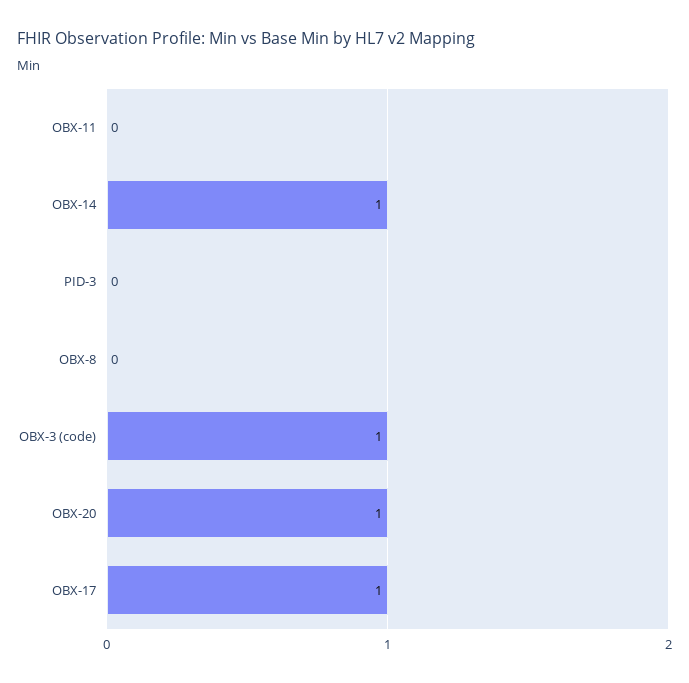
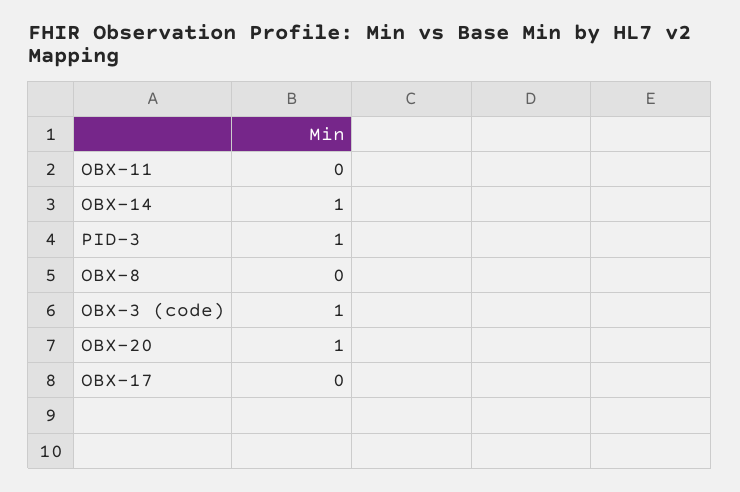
PID-3: 0 -> 1
OBX-17: 1 -> 0

